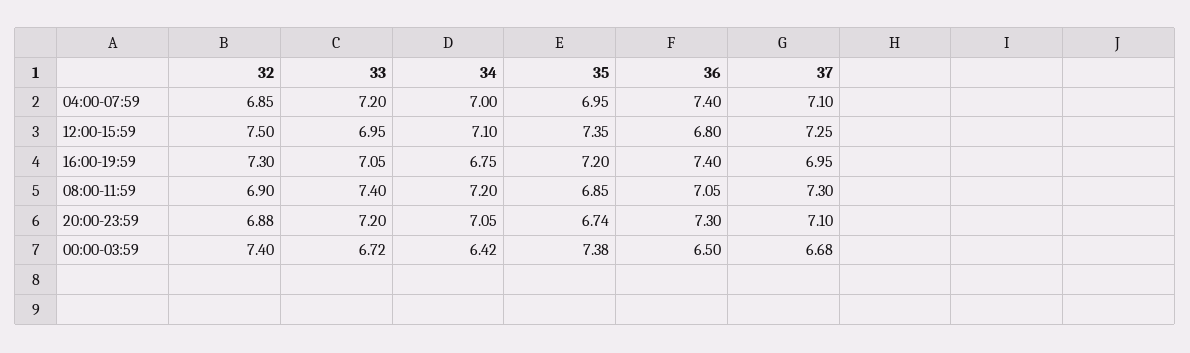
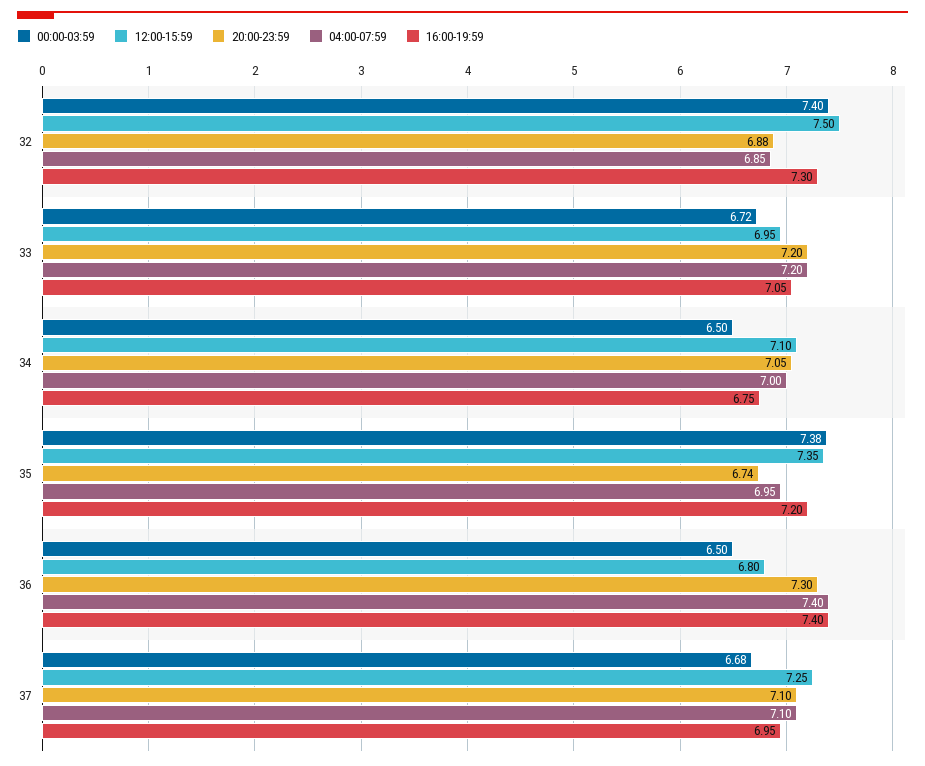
08:00-11:59, 32: 6.9 -> none
08:00-11:59, 33: 7.4 -> none
08:00-11:59, 34: 7.2 -> none
08:00-11:59, 35: 6.85 -> none
08:00-11:59, 36: 7.05 -> none
08:00-11:59, 37: 7.3 -> none
00:00-03:59, 34: 6.42 -> 6.5

